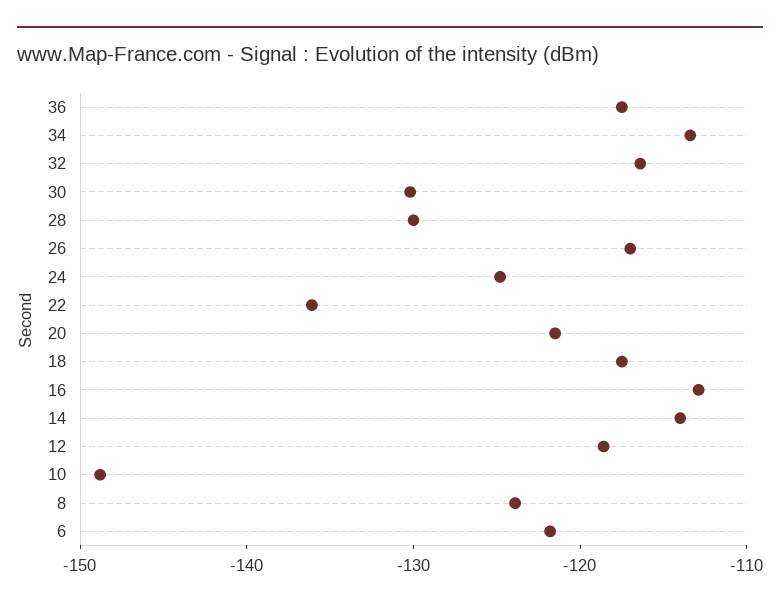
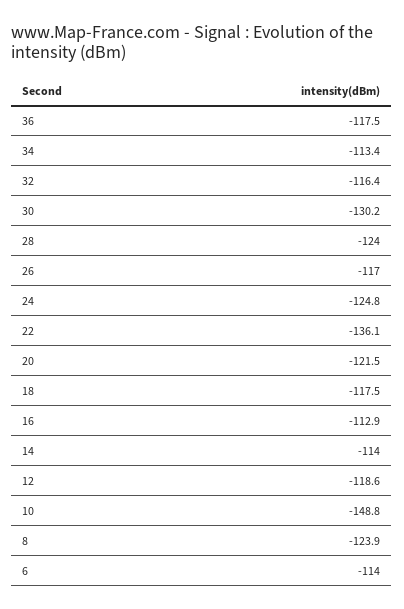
28: -130 -> -124
6: -122 -> -114

